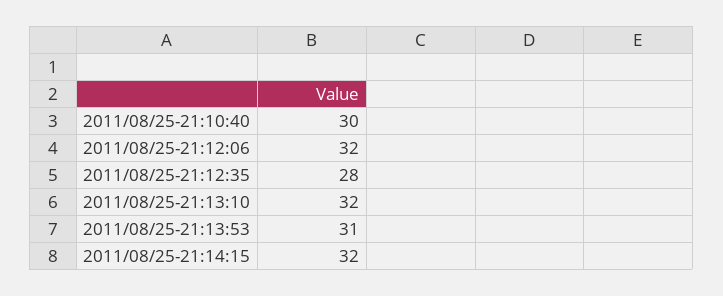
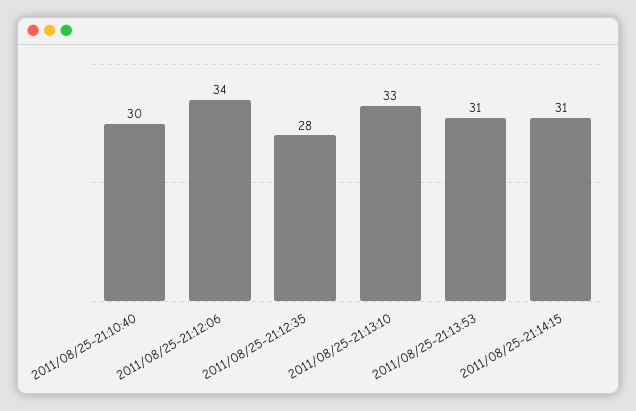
2011/08/25-21:12:06: 32 -> 34
2011/08/25-21:13:10: 32 -> 33
2011/08/25-21:14:15: 32 -> 31

